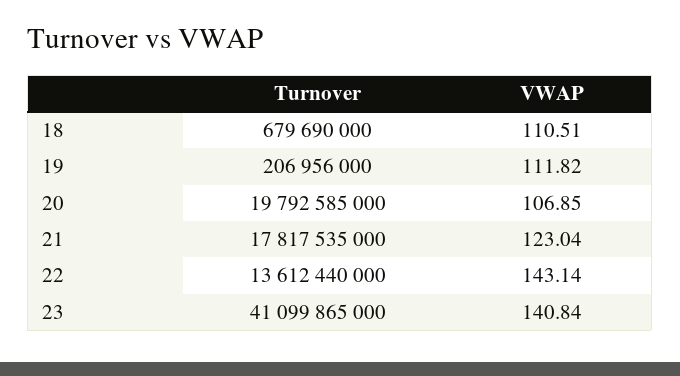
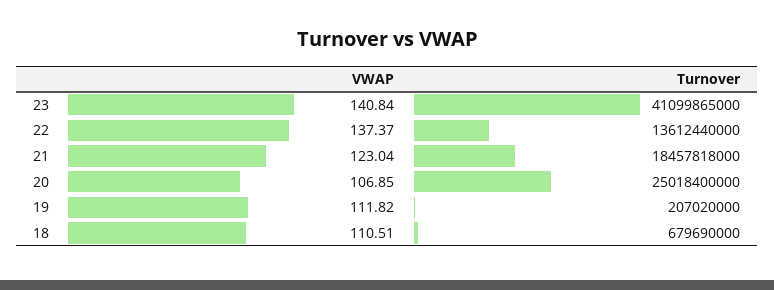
Turnover, 19: 206956000 -> 207020000
Turnover, 20: 19792585000 -> 25018400000
Turnover, 21: 17817535000 -> 18457818000
VWAP, 22: 143.14 -> 137.37

